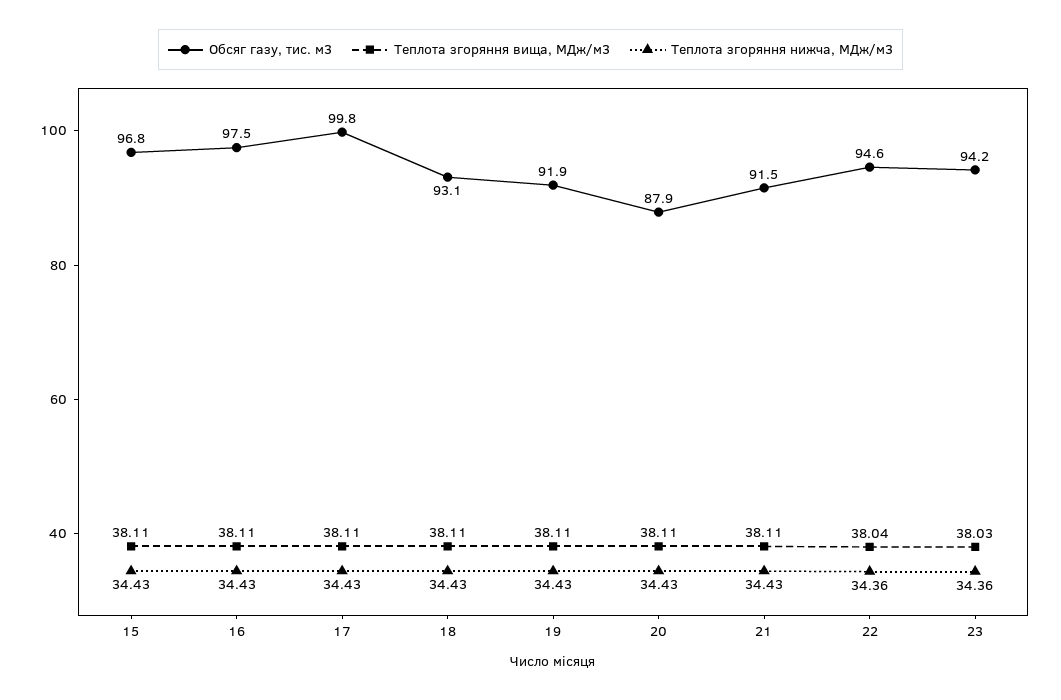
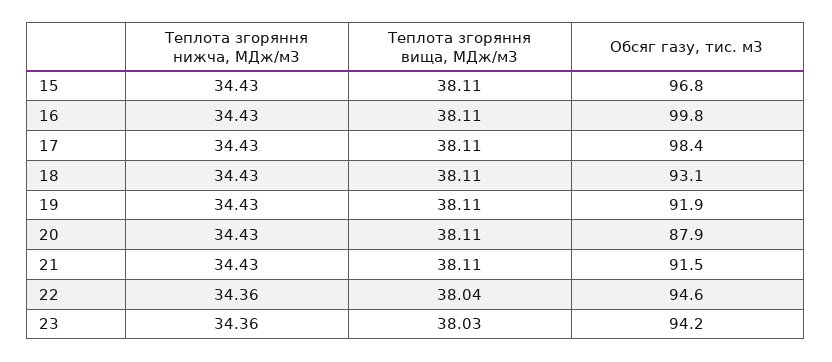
Обсяг газу, тис. м3, 16: 97.5 -> 99.8
Обсяг газу, тис. м3, 17: 99.8 -> 98.4

